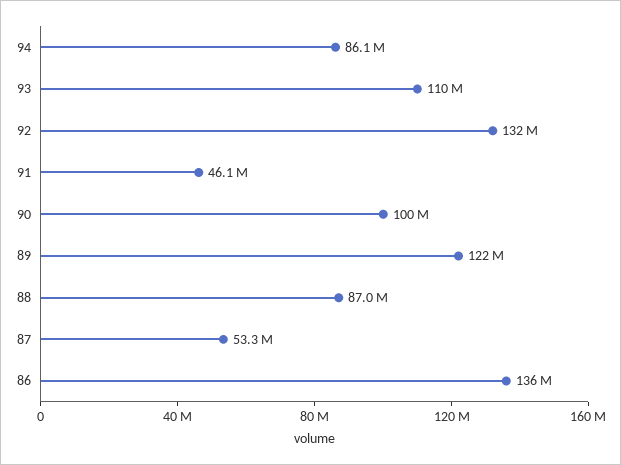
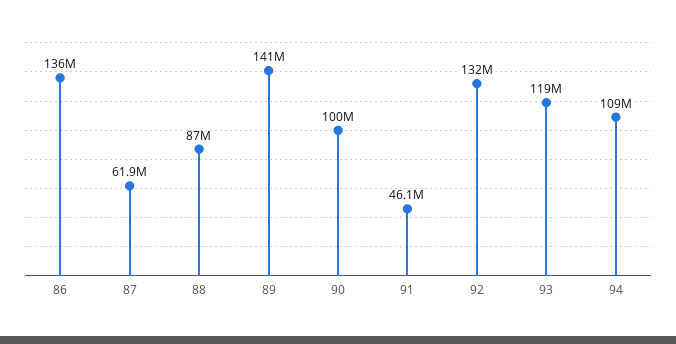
94: 86100000 -> 109000000
93: 110000000 -> 119000000
89: 122000000 -> 141000000
87: 53300000 -> 61900000

